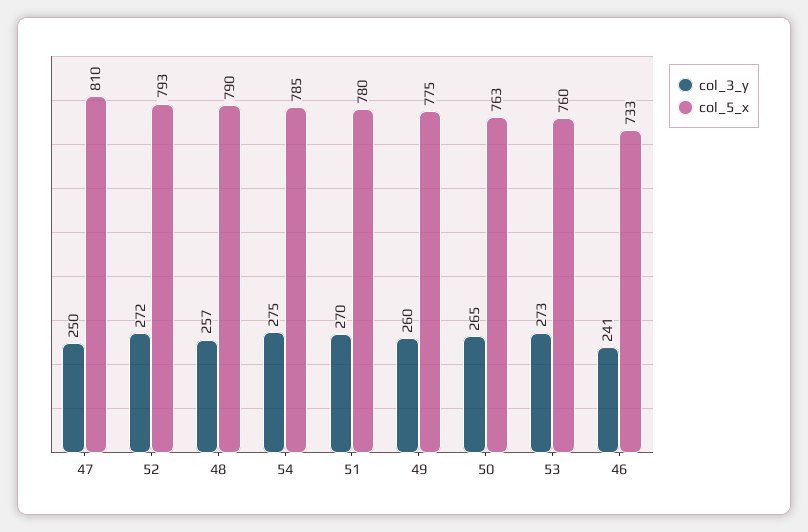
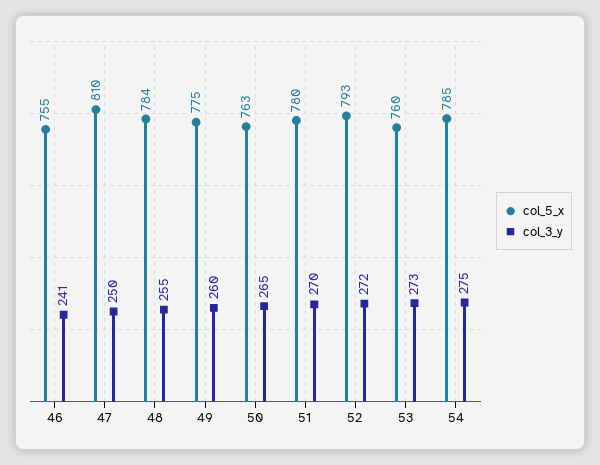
col_3_y, 48: 257 -> 255
col_5_x, 48: 790 -> 784
col_5_x, 46: 733 -> 755

